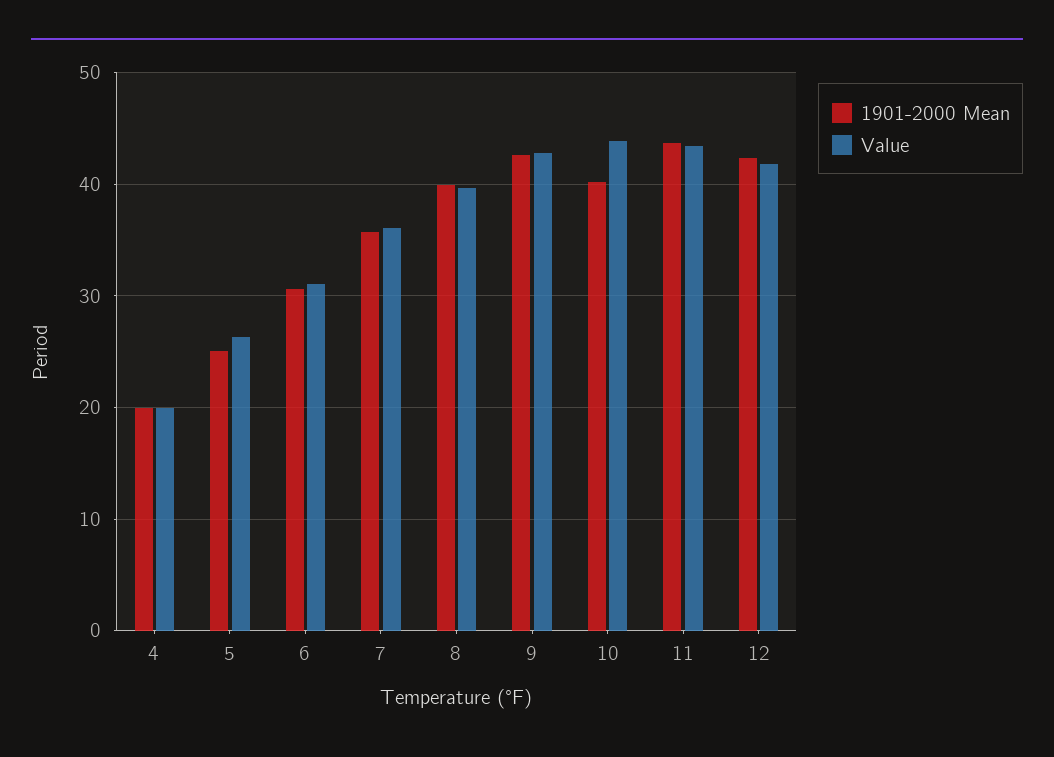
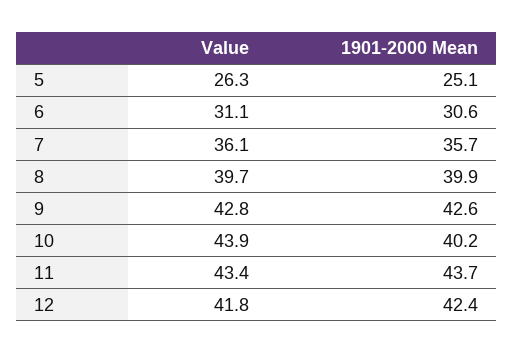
1901-2000 Mean, 4: 20 -> none
Value, 4: 20 -> none

